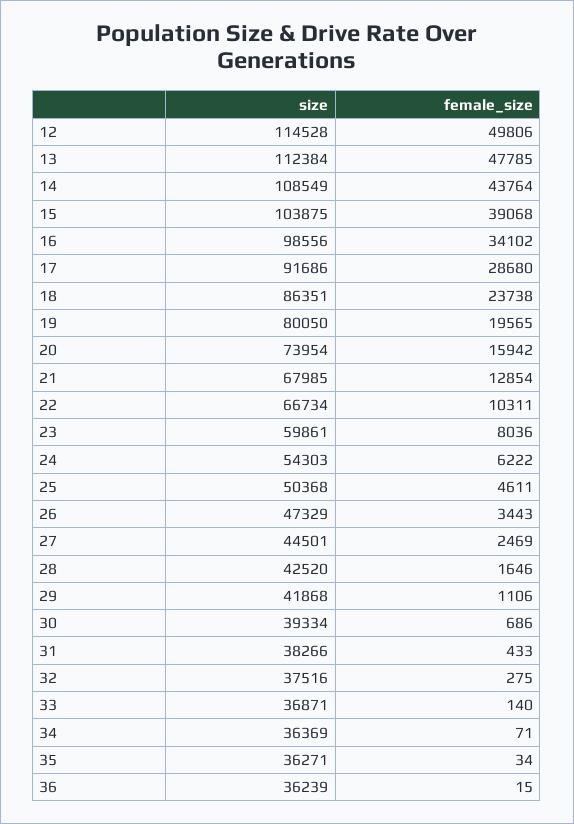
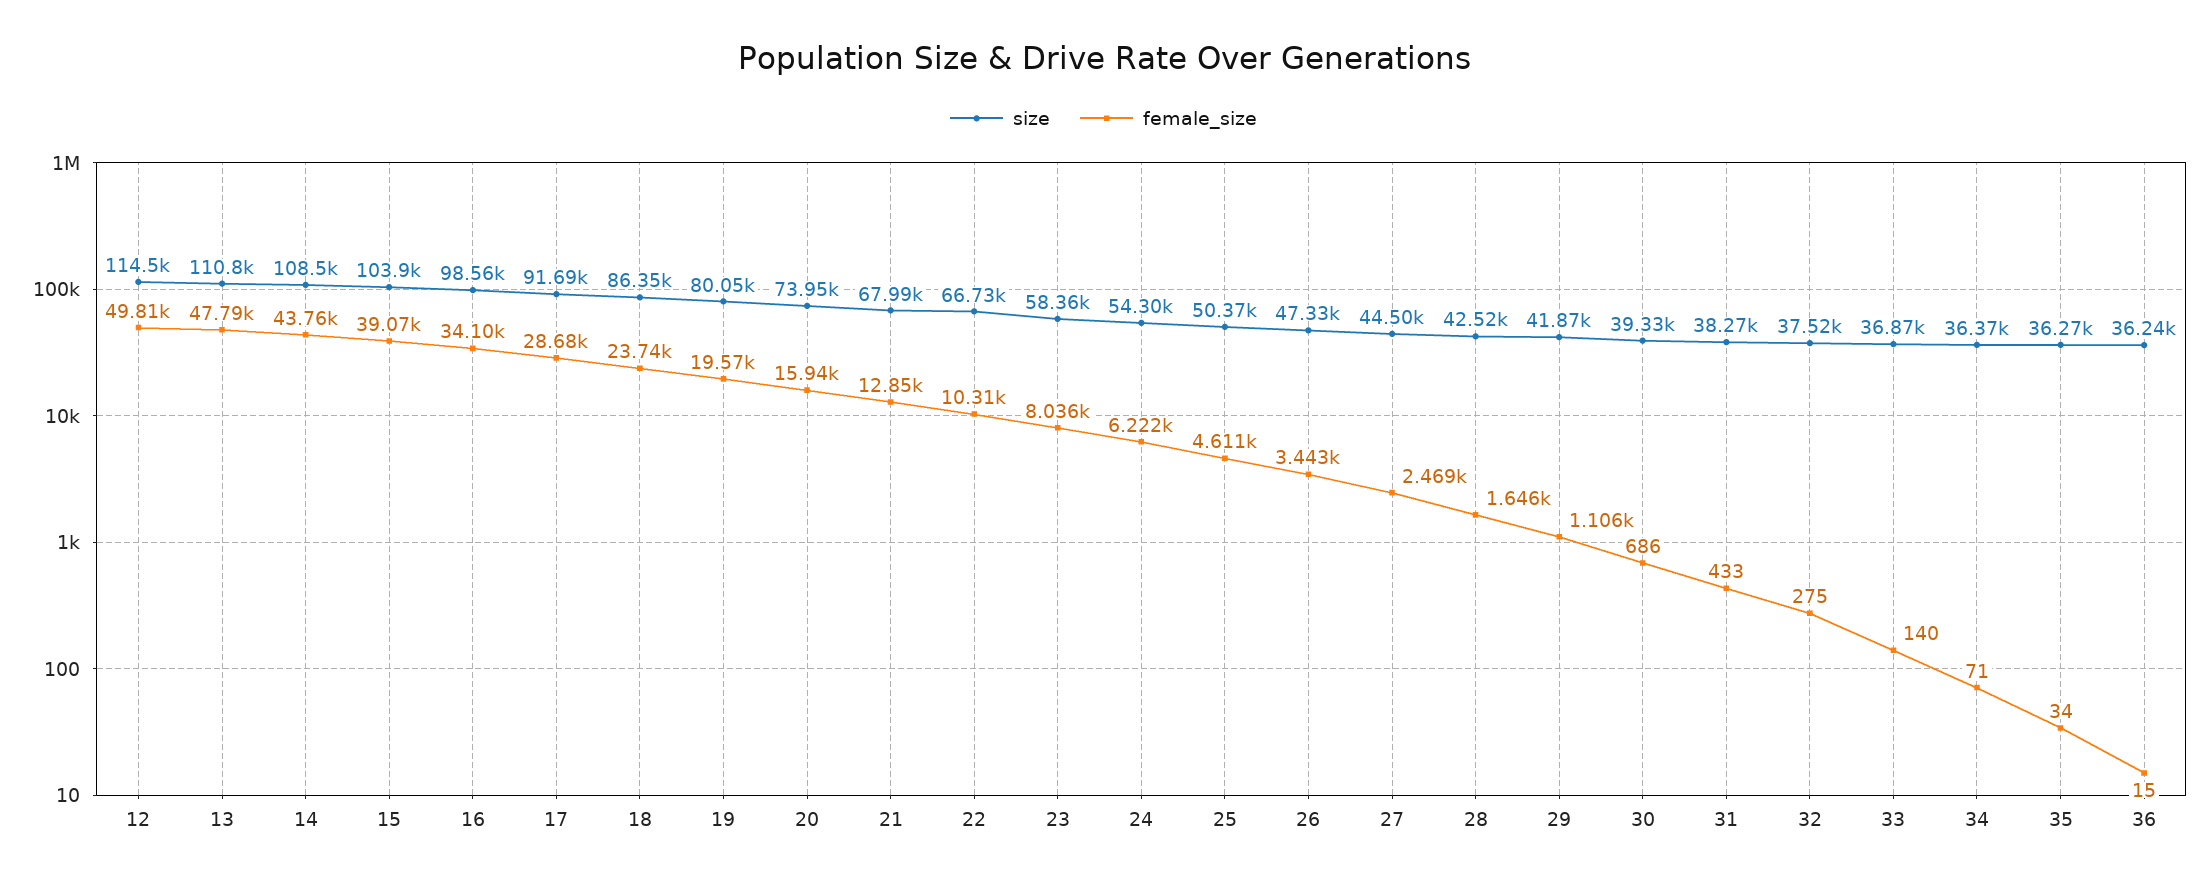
size, 13: 112384 -> 110800
size, 23: 59861 -> 58360

